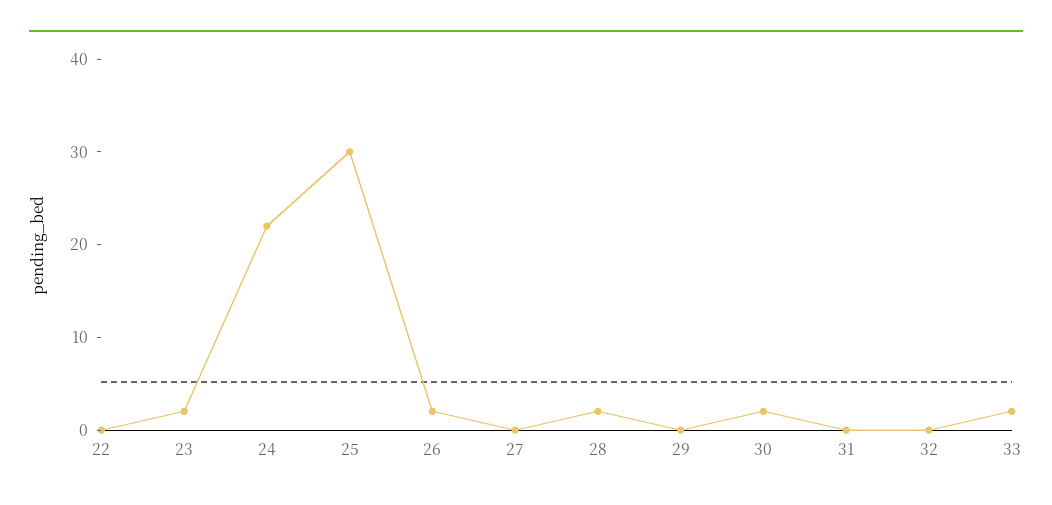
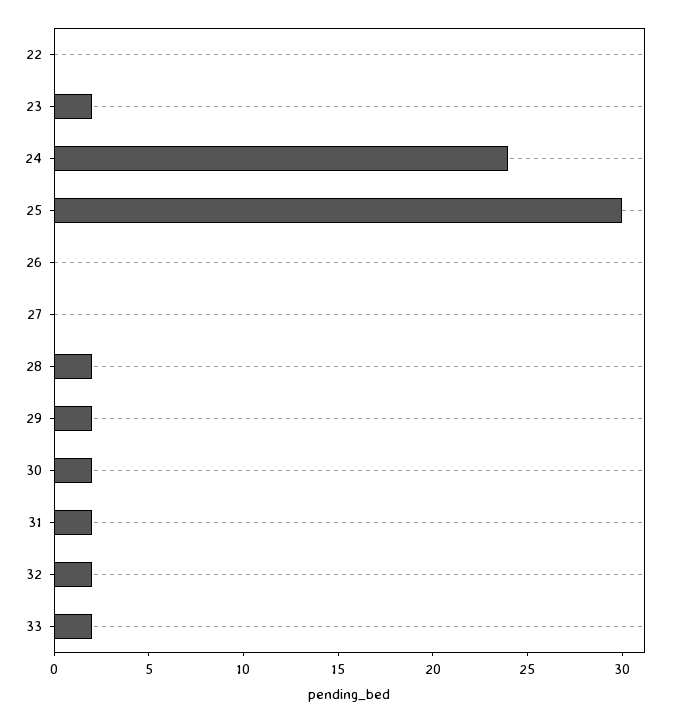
24: 22 -> 24
26: 2 -> 0
29: 0 -> 2
31: 0 -> 2
32: 0 -> 2

